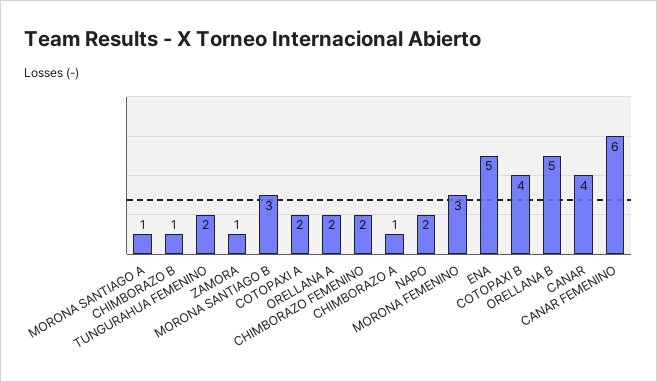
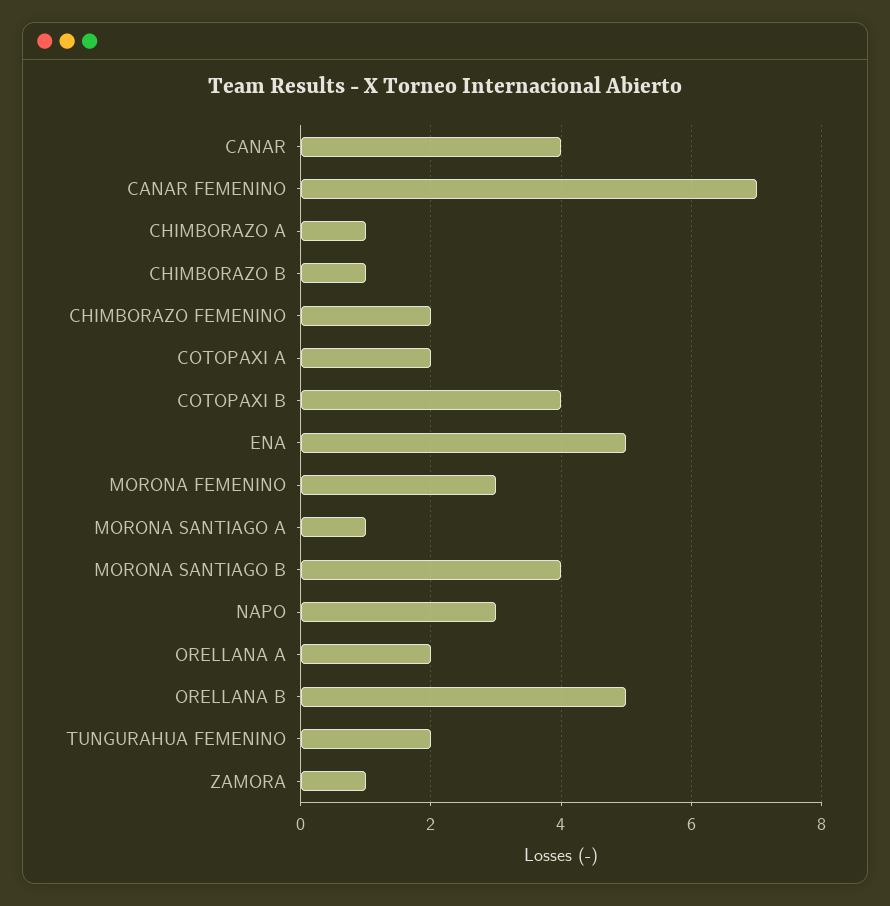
MORONA SANTIAGO B: 3 -> 4
NAPO: 2 -> 3
CANAR FEMENINO: 6 -> 7

